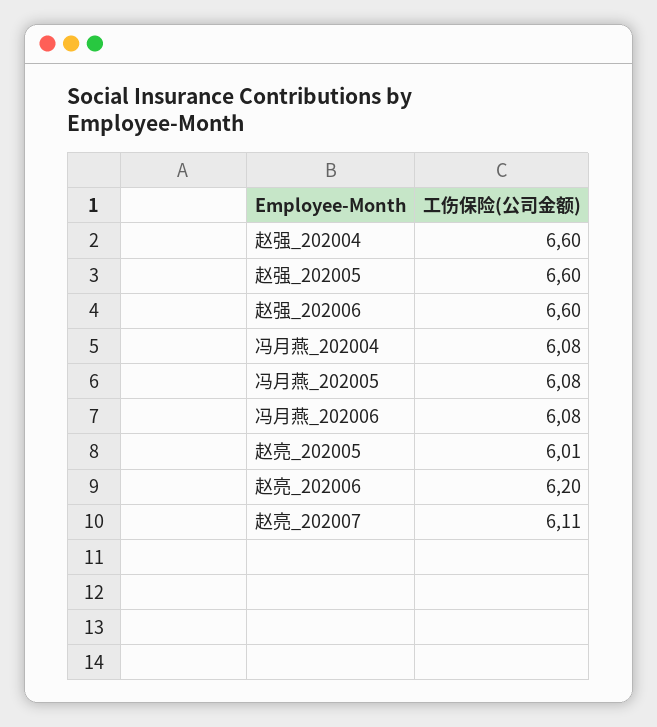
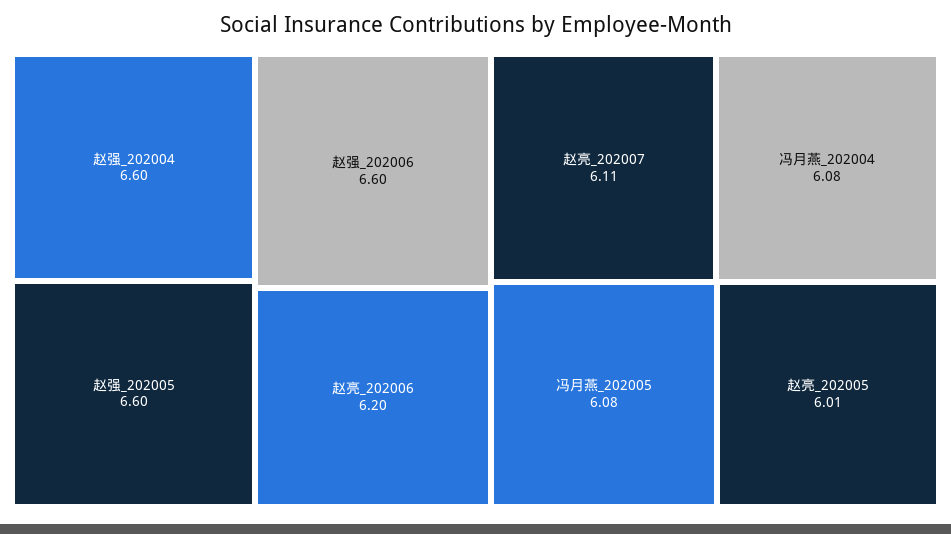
冯月燕_202006: 6.08 -> none

